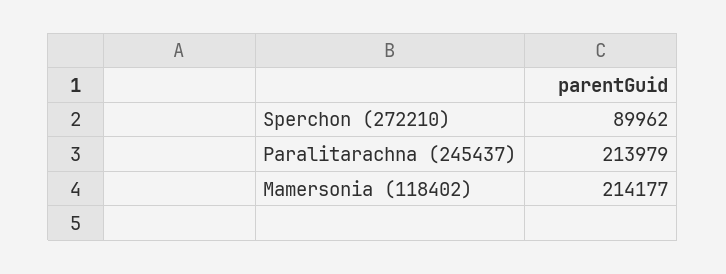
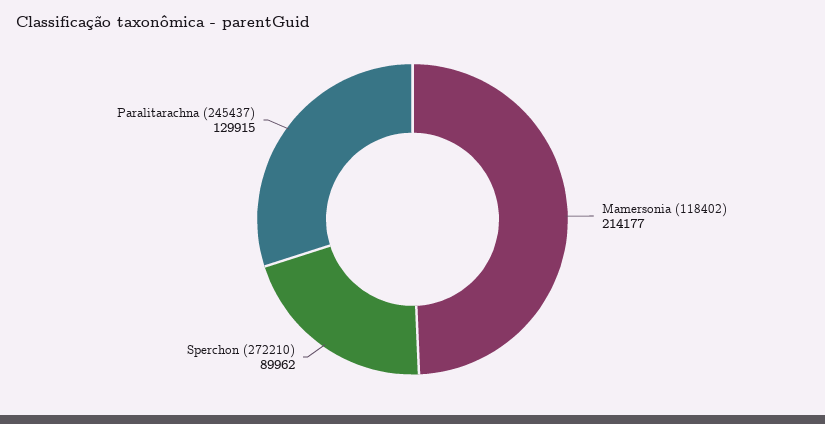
Paralitarachna (245437): 213979 -> 129915

